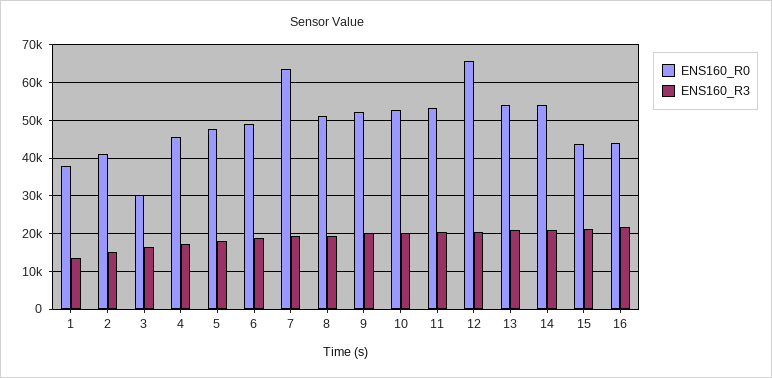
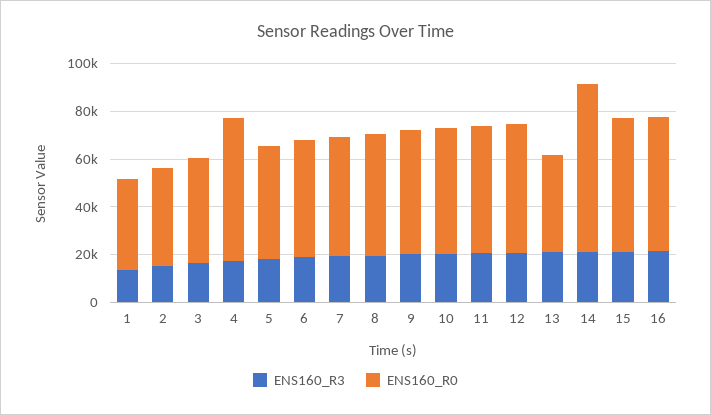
ENS160_R0, 3: 30000 -> 45000
ENS160_R0, 4: 46000 -> 60000
ENS160_R0, 7: 64000 -> 50000
ENS160_R0, 12: 66000 -> 55000
ENS160_R0, 13: 54000 -> 40000
ENS160_R0, 14: 54000 -> 70000
ENS160_R0, 15: 44000 -> 55000
ENS160_R0, 16: 44000 -> 55000

